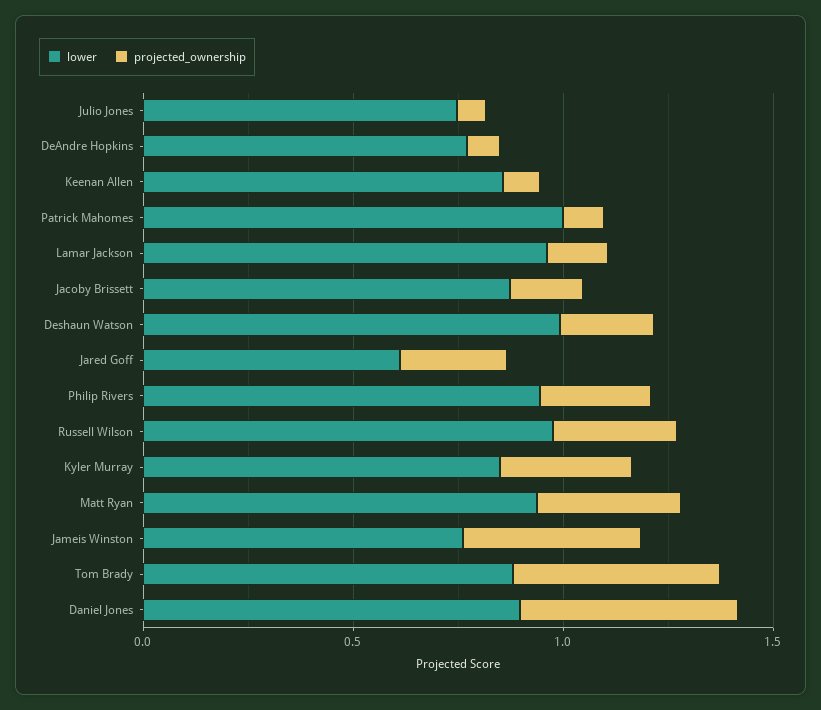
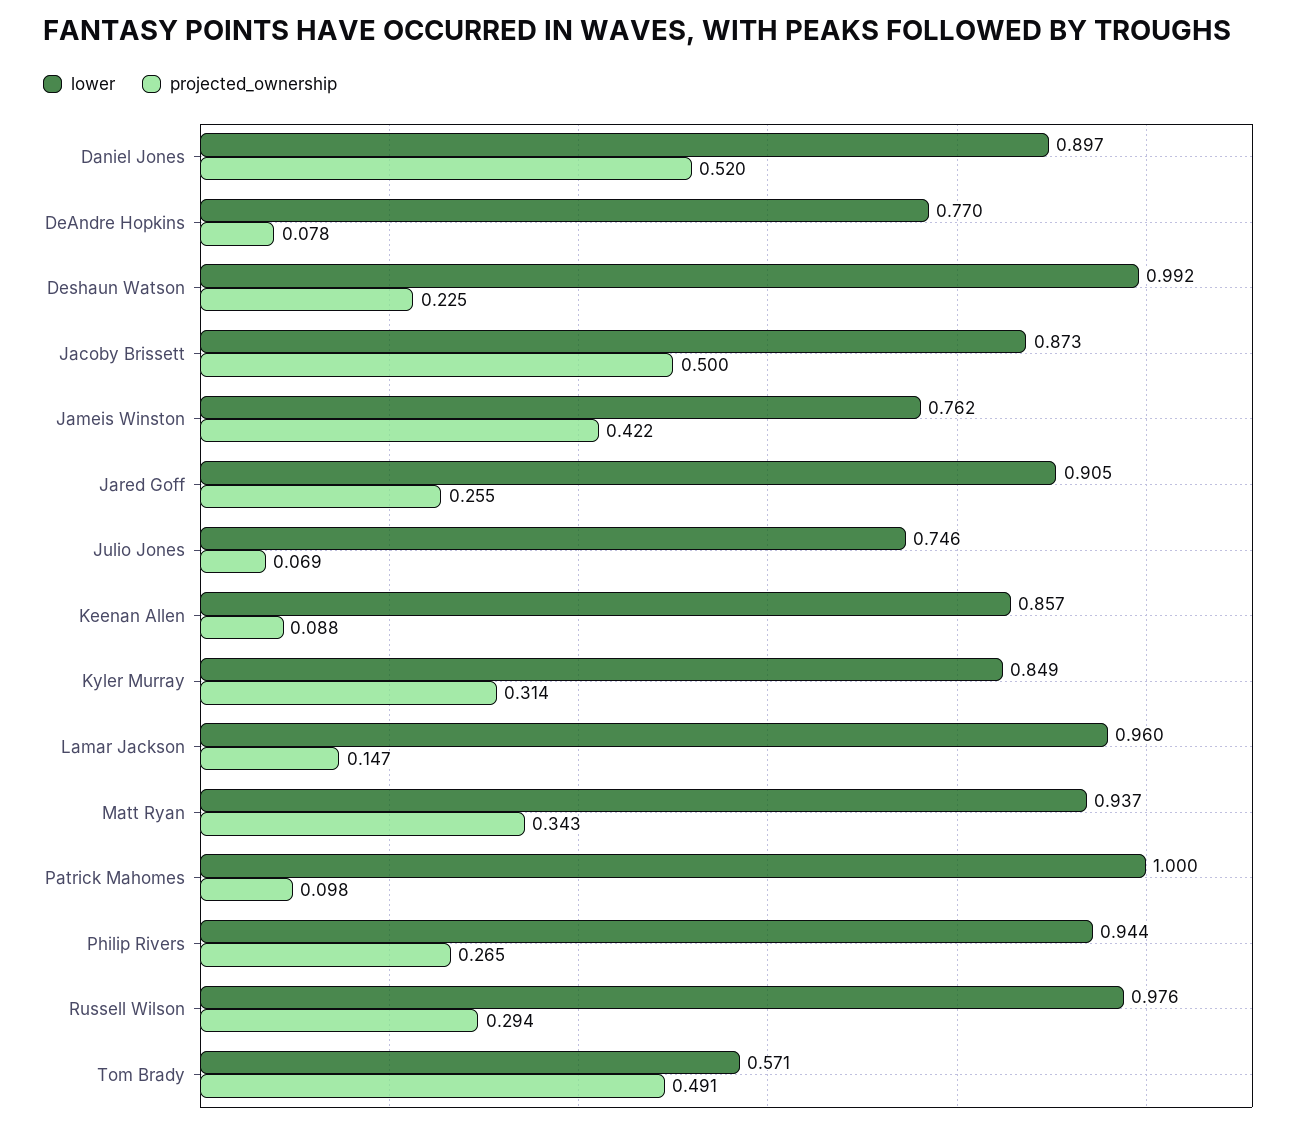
projected_ownership, Jacoby Brissett: 0.2 -> 0.5
lower, Jared Goff: 0.6 -> 0.905
lower, Tom Brady: 0.9 -> 0.571

